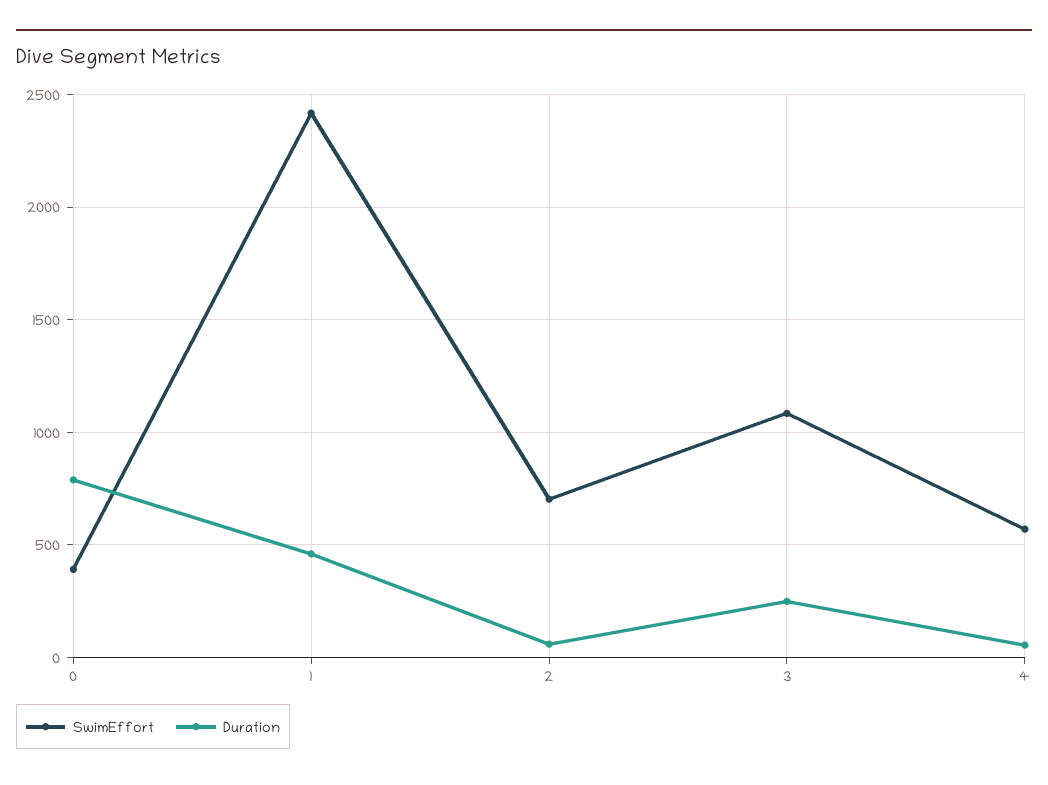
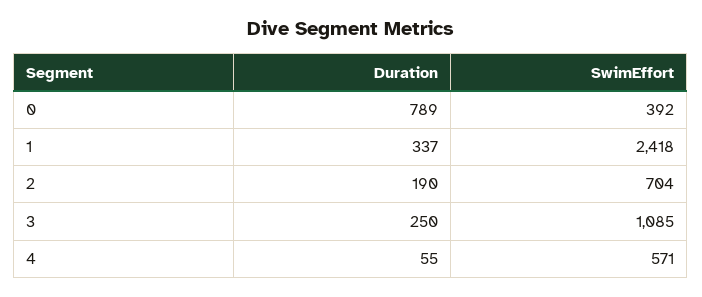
Duration, 1: 450 -> 337
Duration, 2: 50 -> 190

